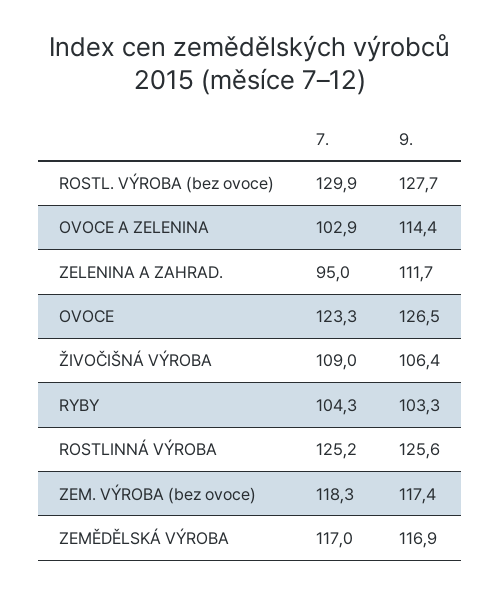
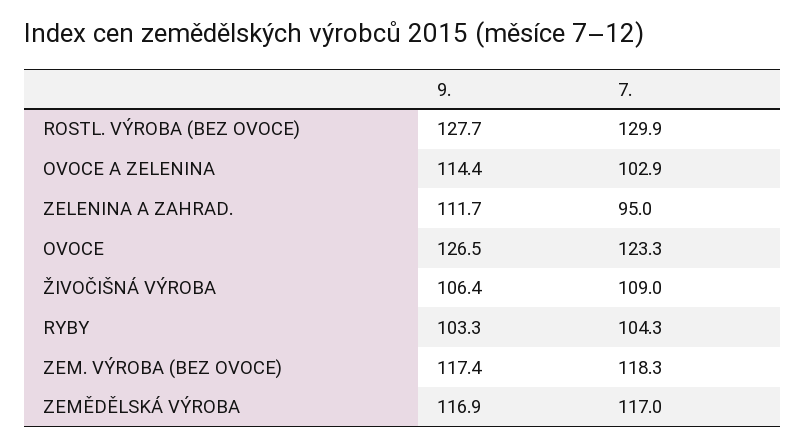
7., ROSTLINNÁ VÝROBA: 125.2 -> none
9., ROSTLINNÁ VÝROBA: 125.6 -> none

